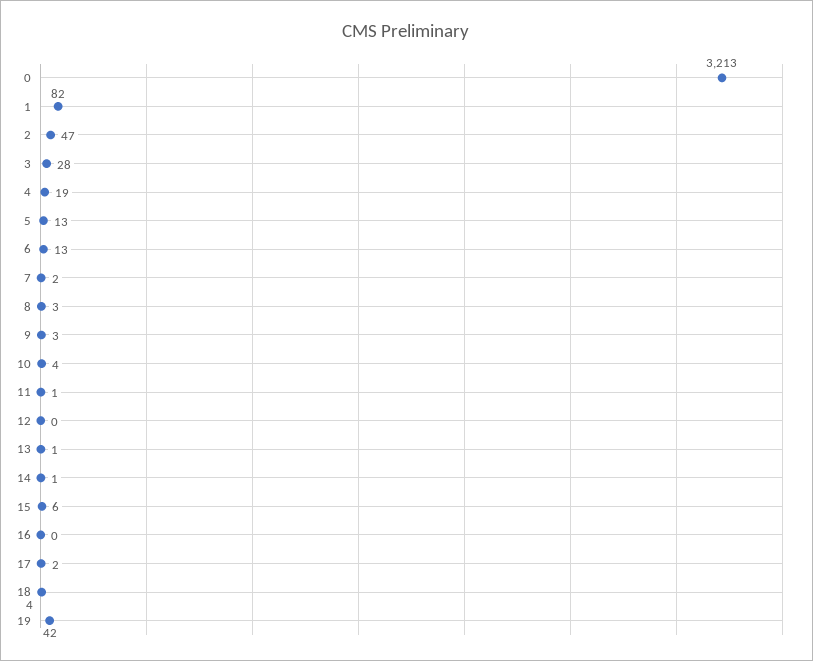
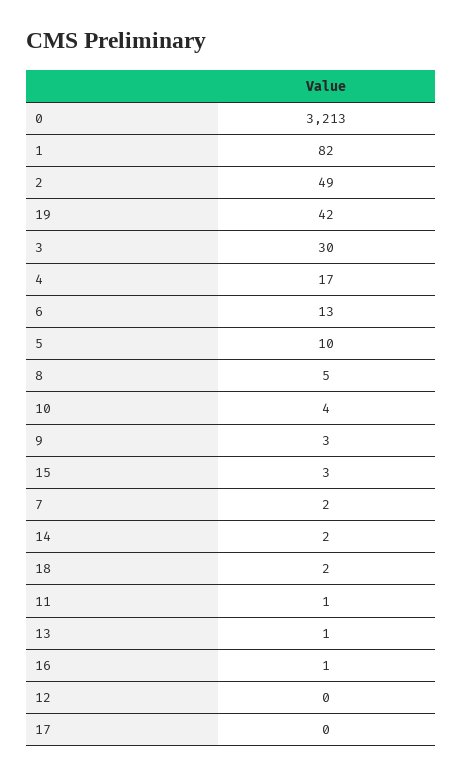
2: 47 -> 49
3: 28 -> 30
4: 19 -> 17
5: 13 -> 10
8: 3 -> 5
14: 1 -> 2
15: 6 -> 3
16: 0 -> 1
17: 2 -> 0
18: 4 -> 2

